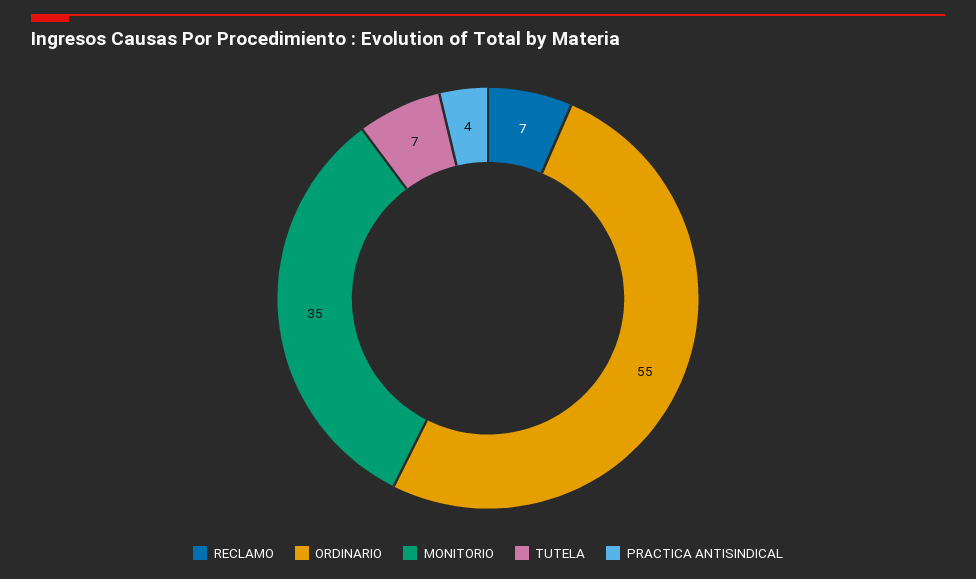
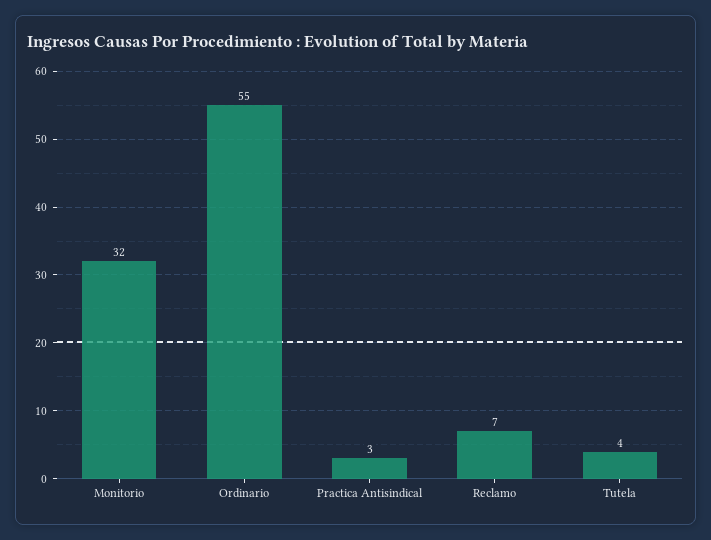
MONITORIO: 35 -> 32
TUTELA: 7 -> 4
PRACTICA ANTISINDICAL: 4 -> 3

